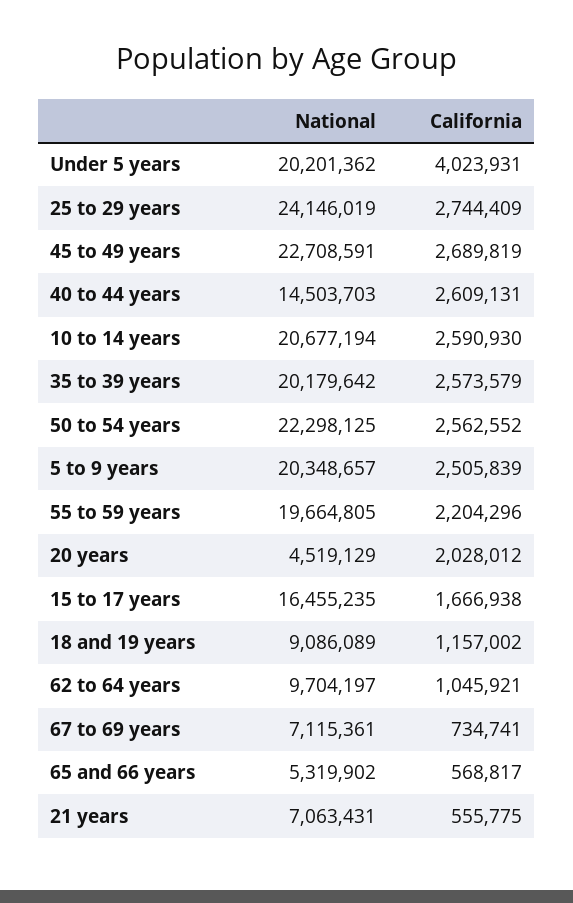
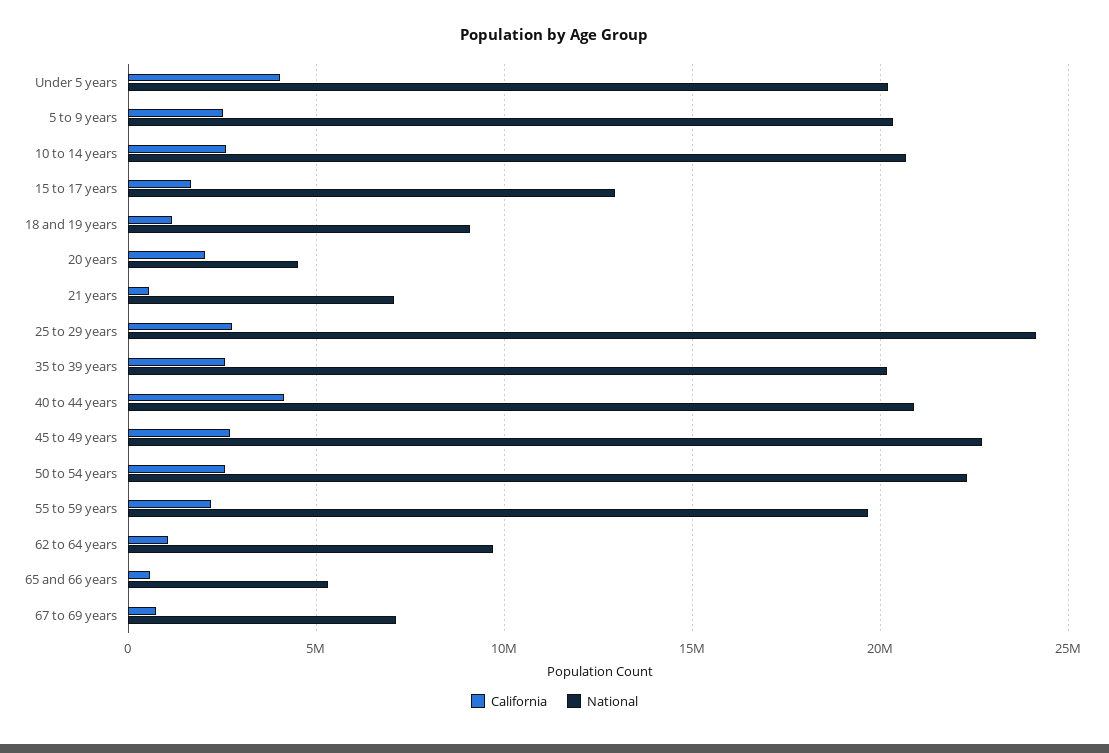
National, 40 to 44 years: 14503703 -> 21000000
California, 40 to 44 years: 2609131 -> 4000000
National, 15 to 17 years: 16455235 -> 13000000

